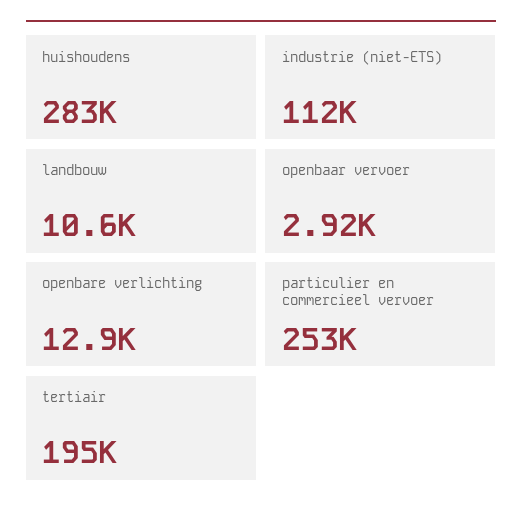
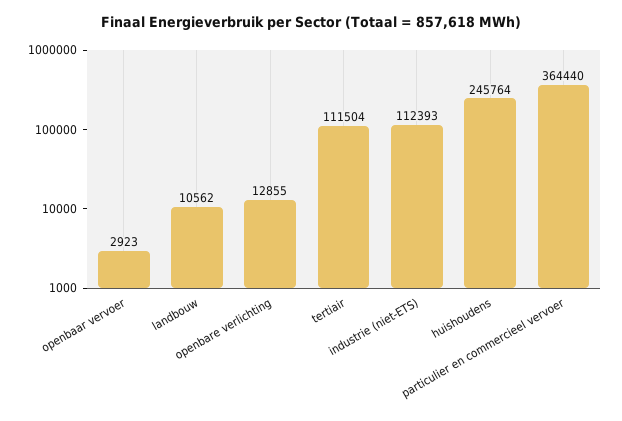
huishoudens: 283000 -> 245764
particulier en commercieel vervoer: 253000 -> 364440
tertiair: 195000 -> 111504

